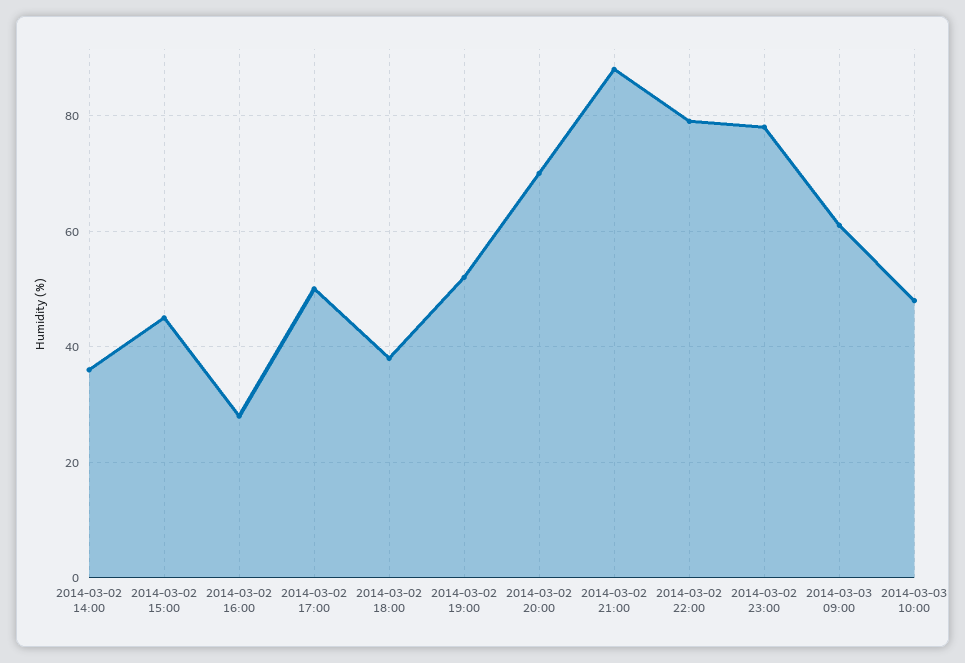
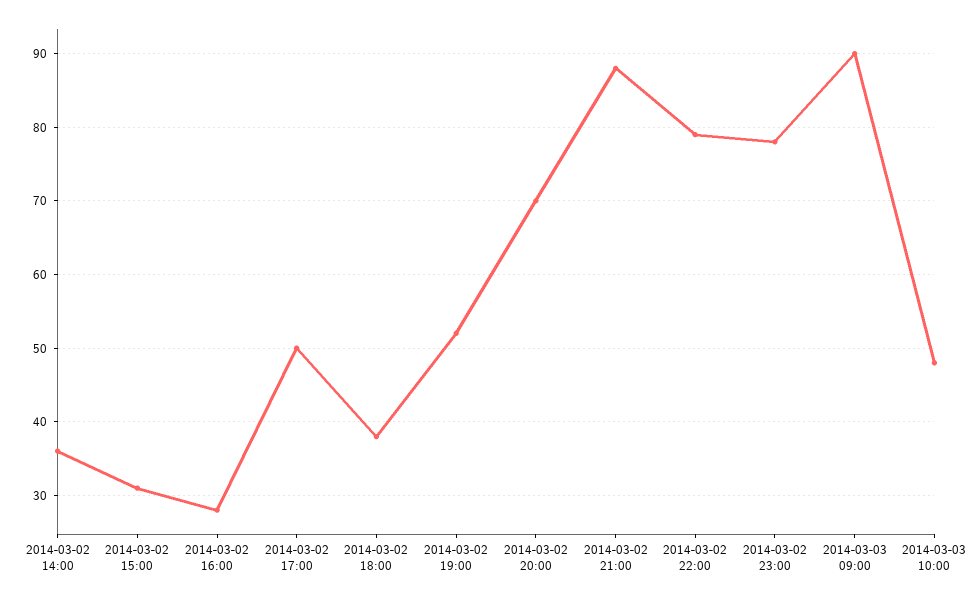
2014-03-02 15:00: 45 -> 31
2014-03-03 09:00: 60 -> 90

